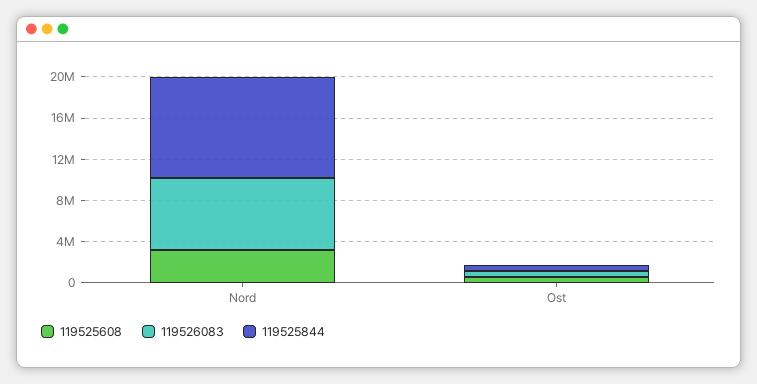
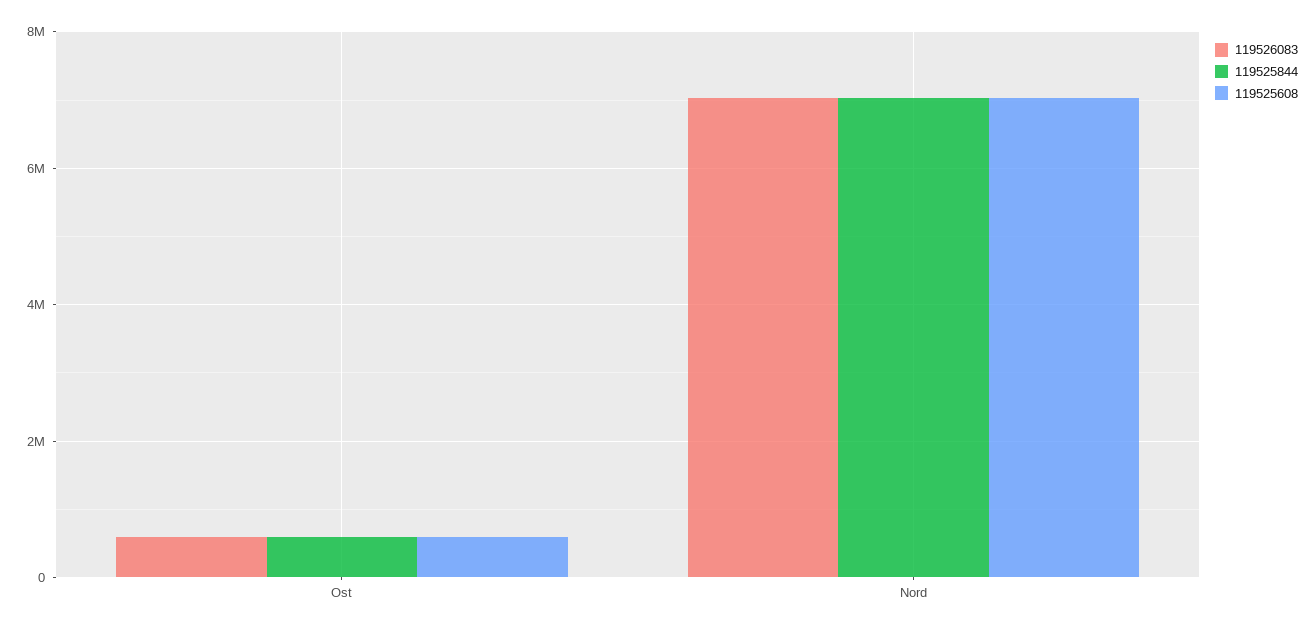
119525608, Nord: 3000000 -> 7000000
119525844, Nord: 10000000 -> 7000000

